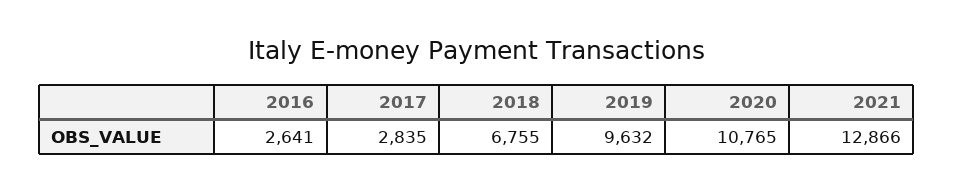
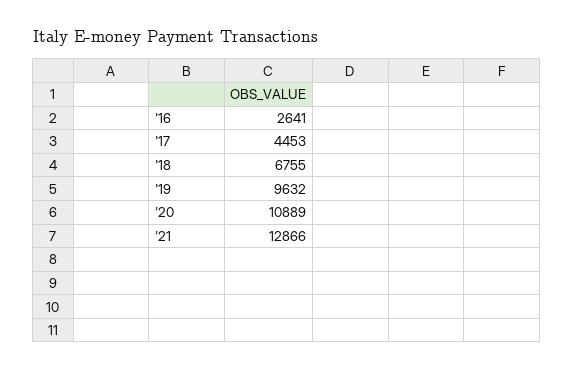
2017: 2835 -> 4453
2020: 10765 -> 10889

